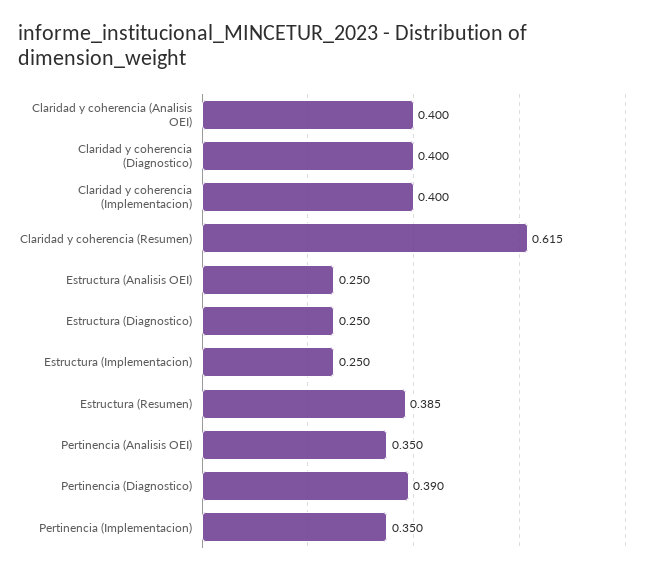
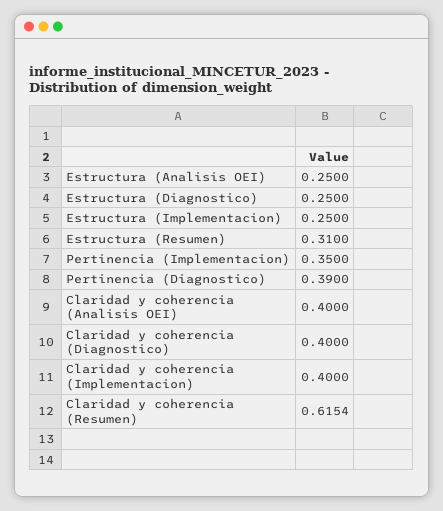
Estructura (Resumen): 0.385 -> 0.31
Pertinencia (Analisis OEI): 0.35 -> none

